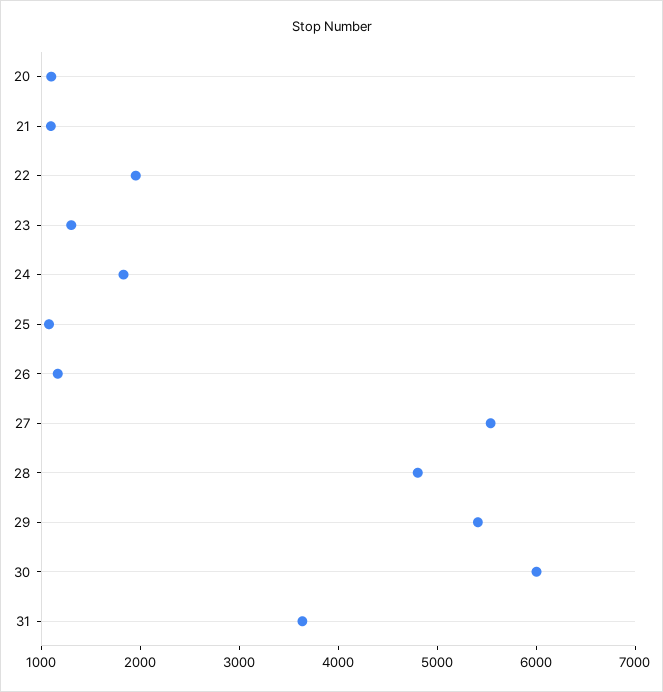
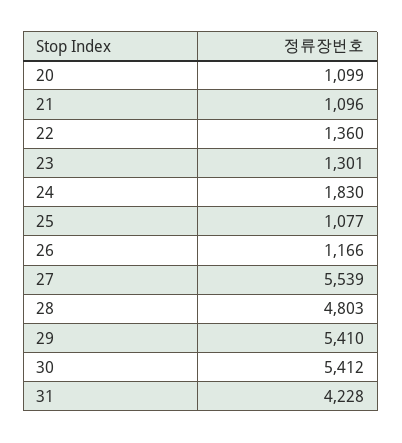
22: 2000 -> 1360
30: 6000 -> 5412
31: 3600 -> 4228

